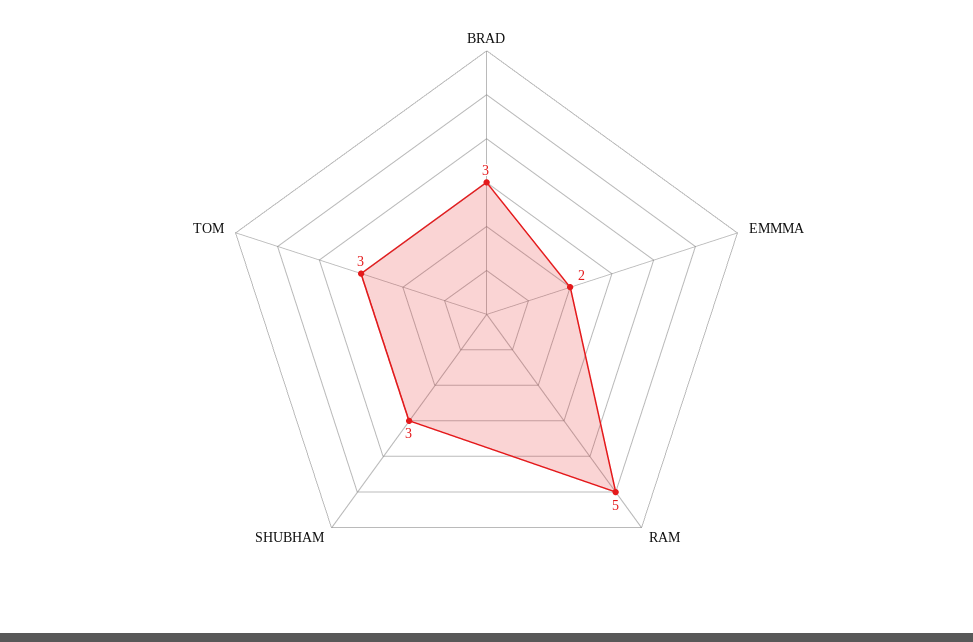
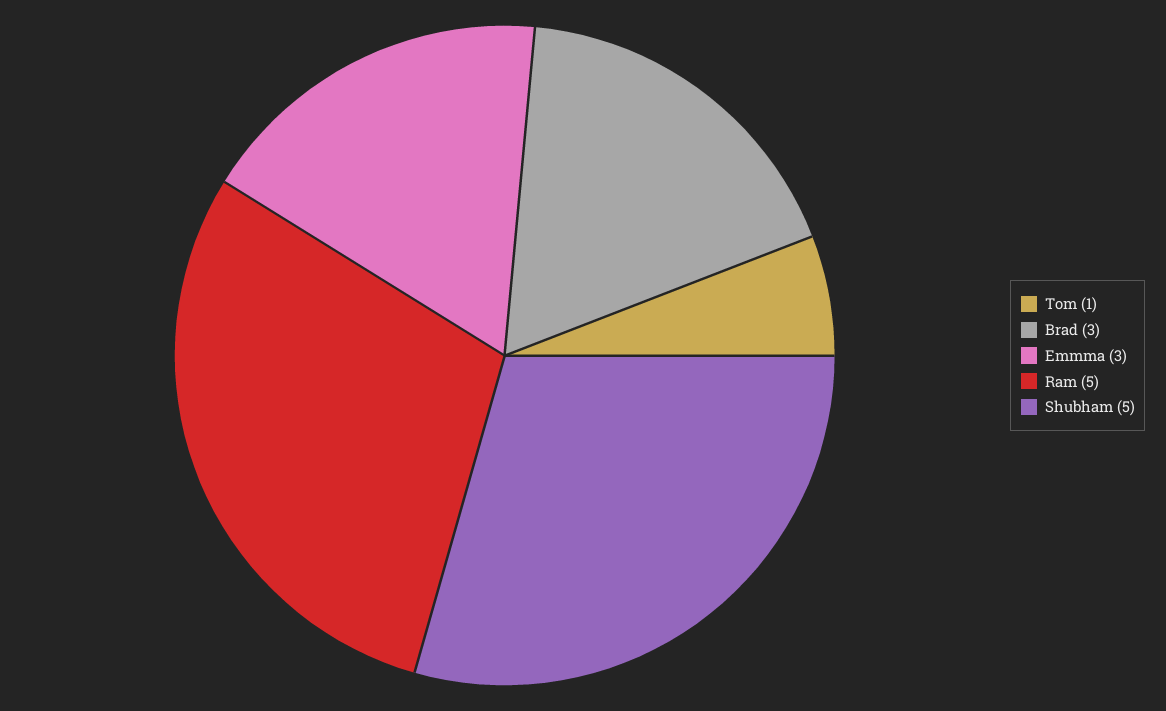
EMMMA: 2 -> 3
SHUBHAM: 3 -> 5
TOM: 3 -> 1

